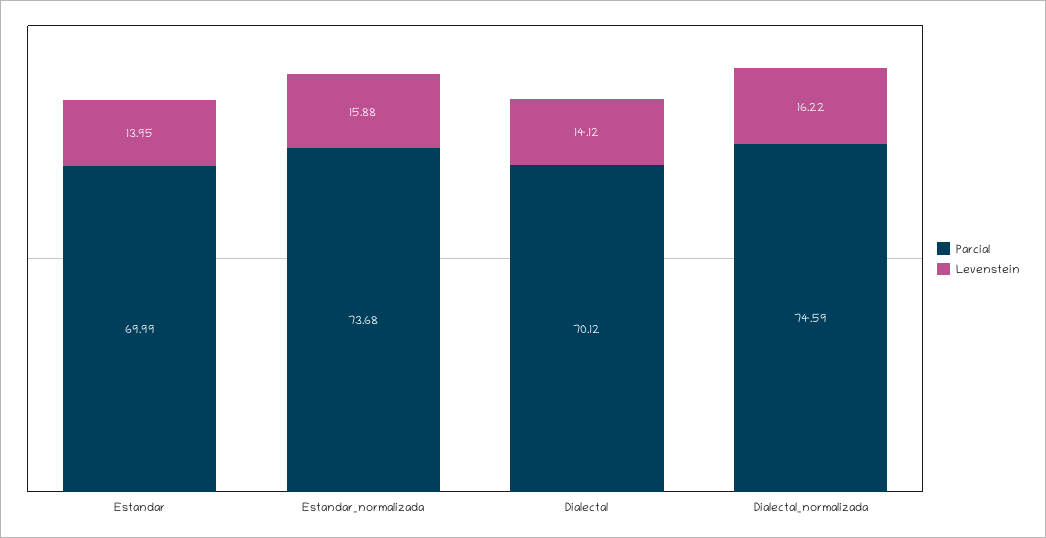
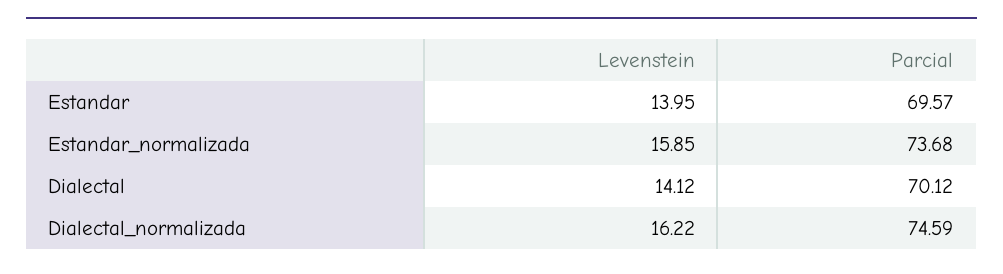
Parcial, Estandar: 69.99 -> 69.57
Levenstein, Estandar_normalizada: 15.88 -> 15.85

